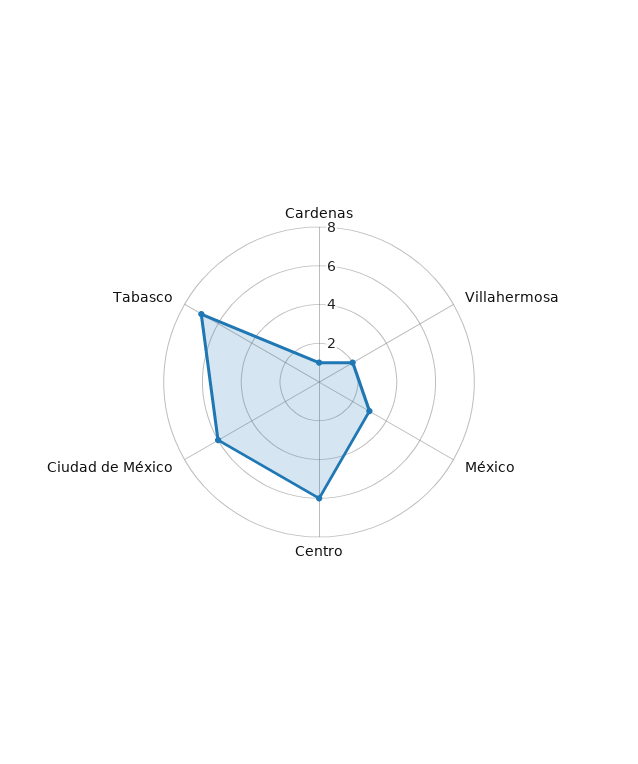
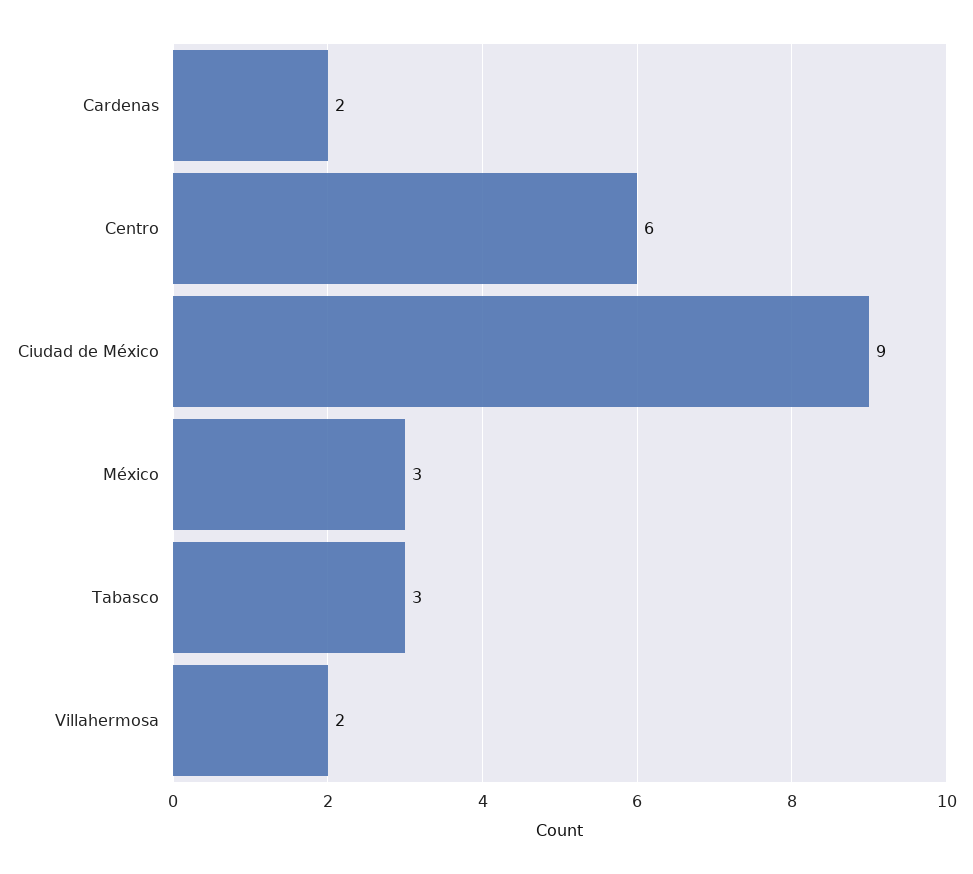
Cardenas: 1 -> 2
Ciudad de México: 6 -> 9
Tabasco: 7 -> 3

